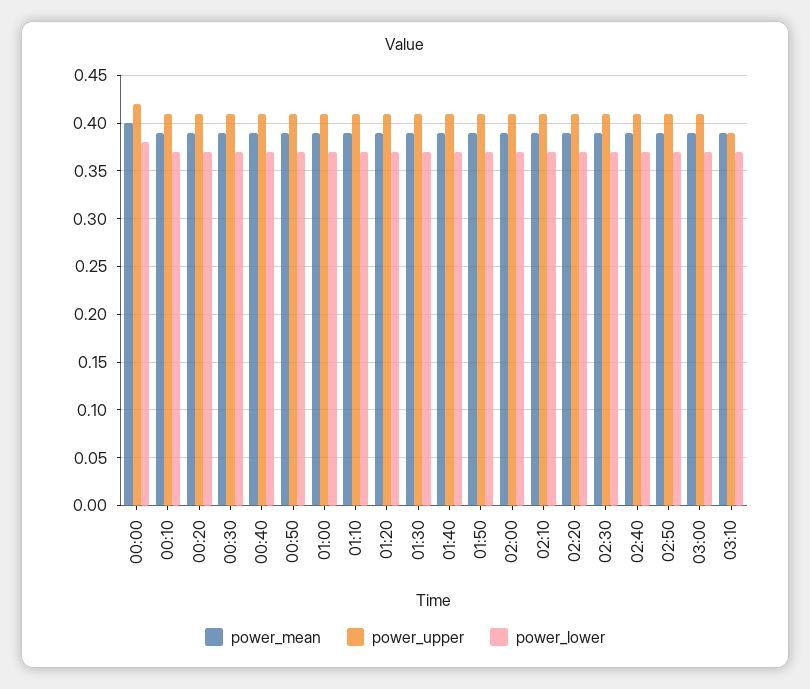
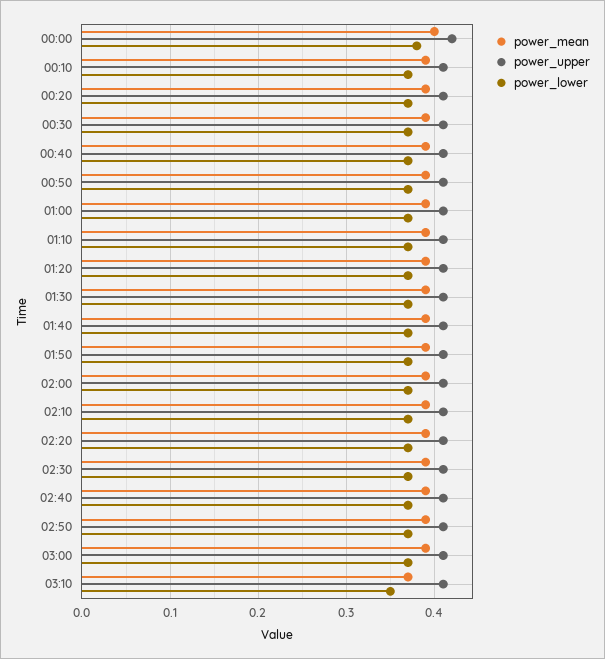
power_mean, 03:10: 0.39 -> 0.37
power_upper, 03:10: 0.39 -> 0.41
power_lower, 03:10: 0.37 -> 0.35

